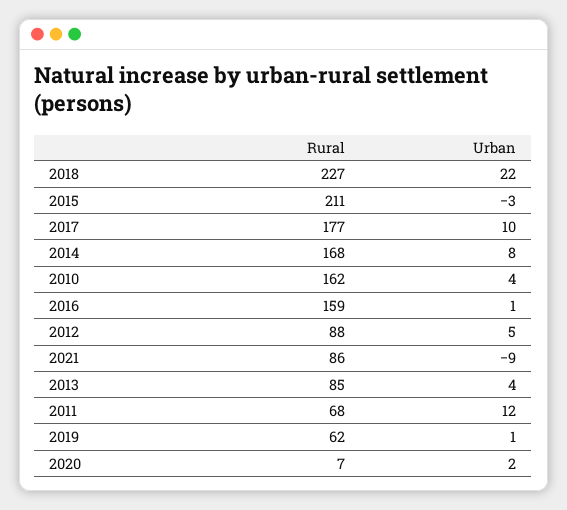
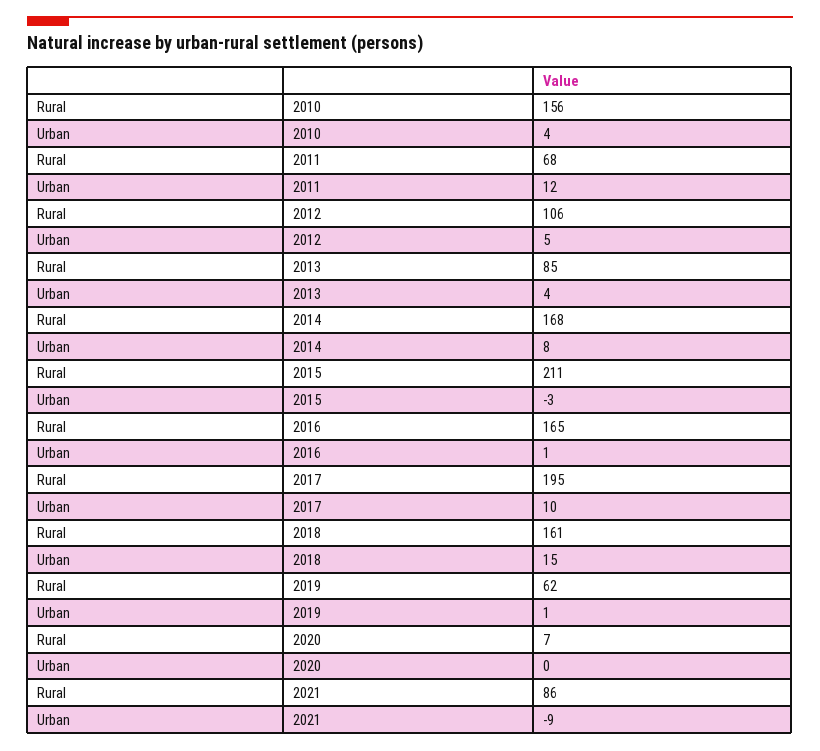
Rural, 2018: 227 -> 161
Urban, 2018: 22 -> 15
Rural, 2017: 177 -> 195
Rural, 2010: 162 -> 156
Rural, 2016: 159 -> 165
Rural, 2012: 88 -> 106
Urban, 2020: 2 -> 0

